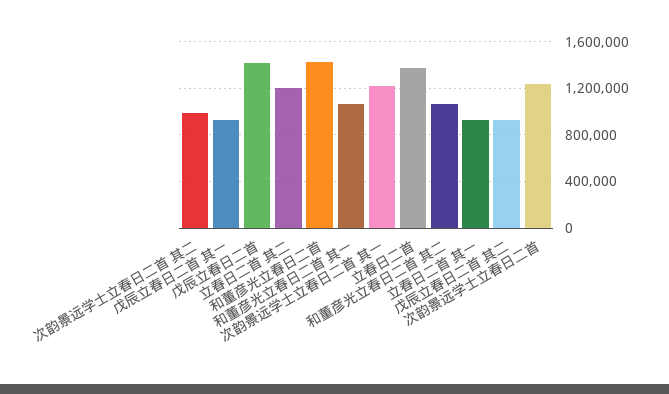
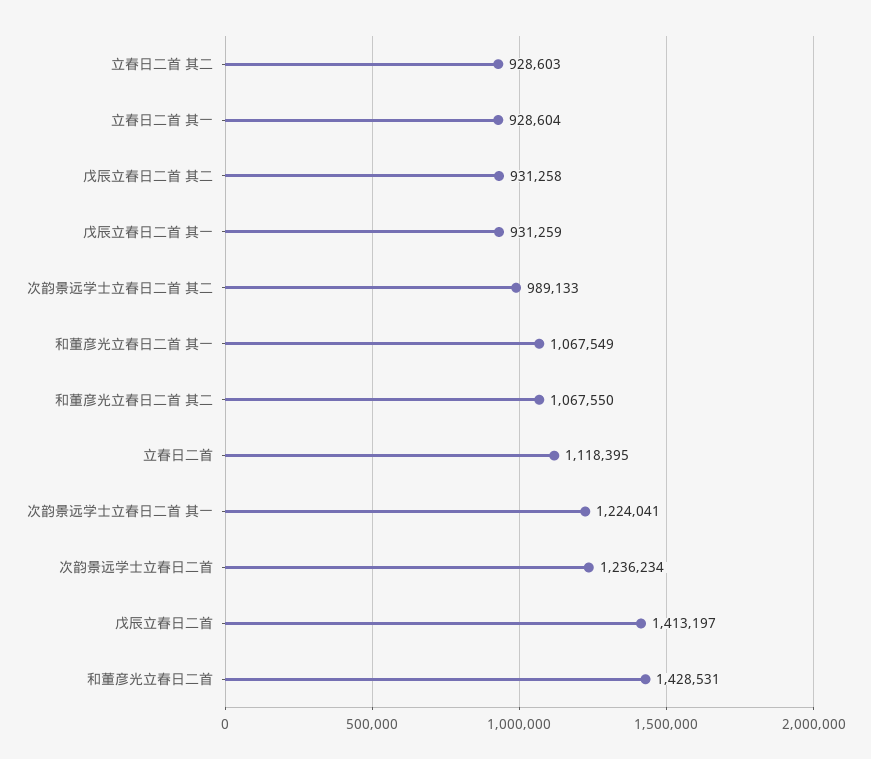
立春日二首 其二: 1200000 -> 928603
立春日二首: 1400000 -> 1118395

